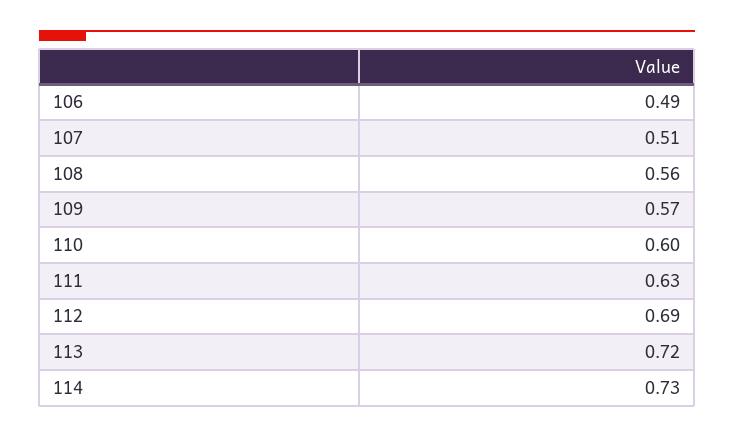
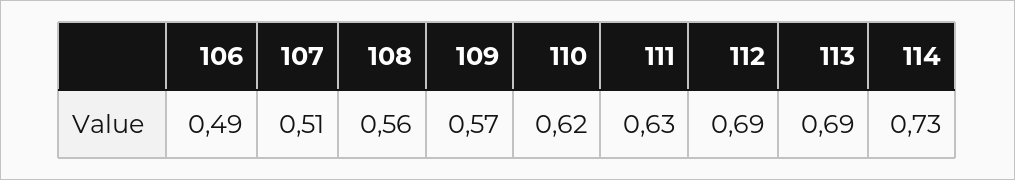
110: 0.6 -> 0.62
113: 0.72 -> 0.69

